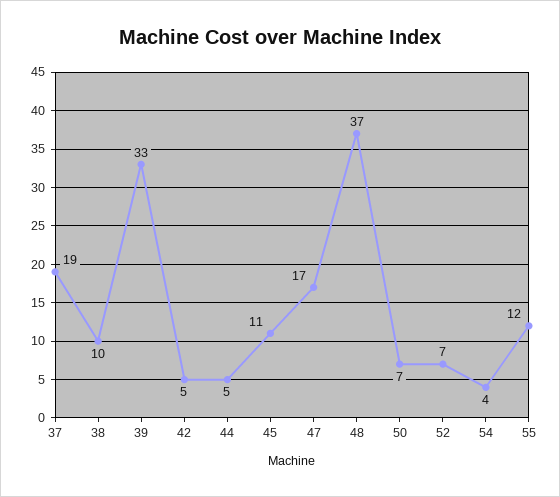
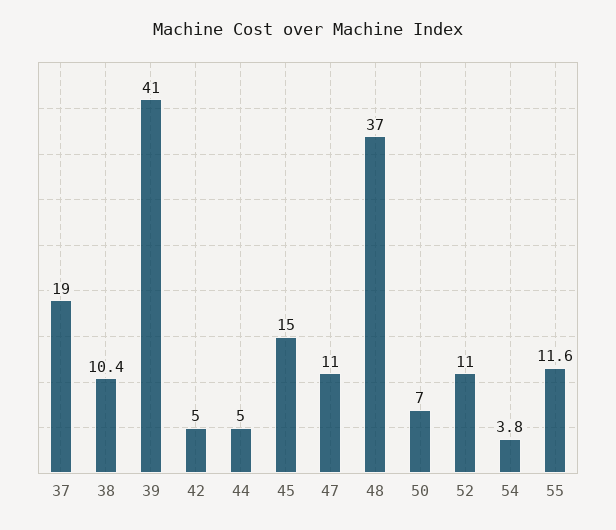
39: 33 -> 41
45: 11 -> 15
47: 17 -> 11
52: 7 -> 11

